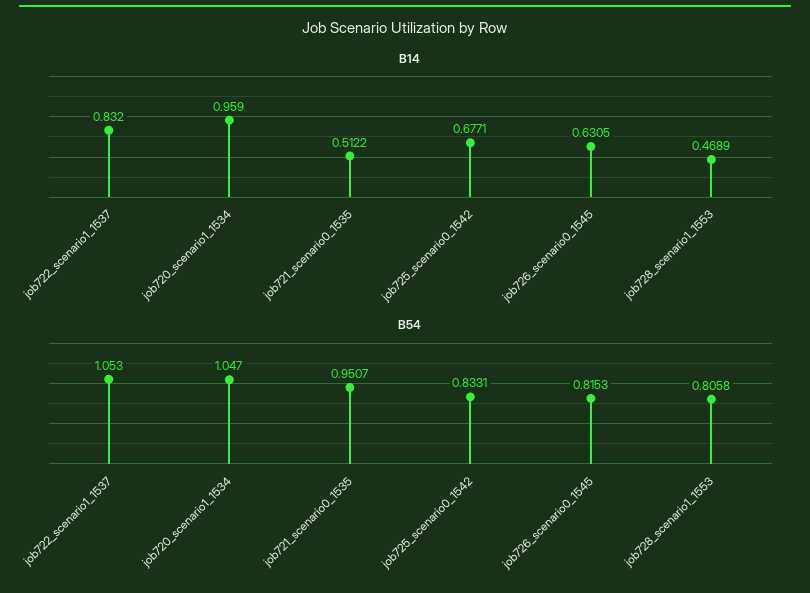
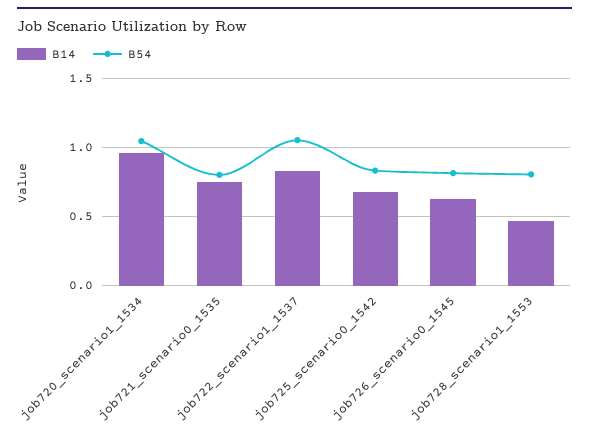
B14, job721_scenario0_1535: 0.5122 -> 0.75
B54, job721_scenario0_1535: 0.9507 -> 0.8

